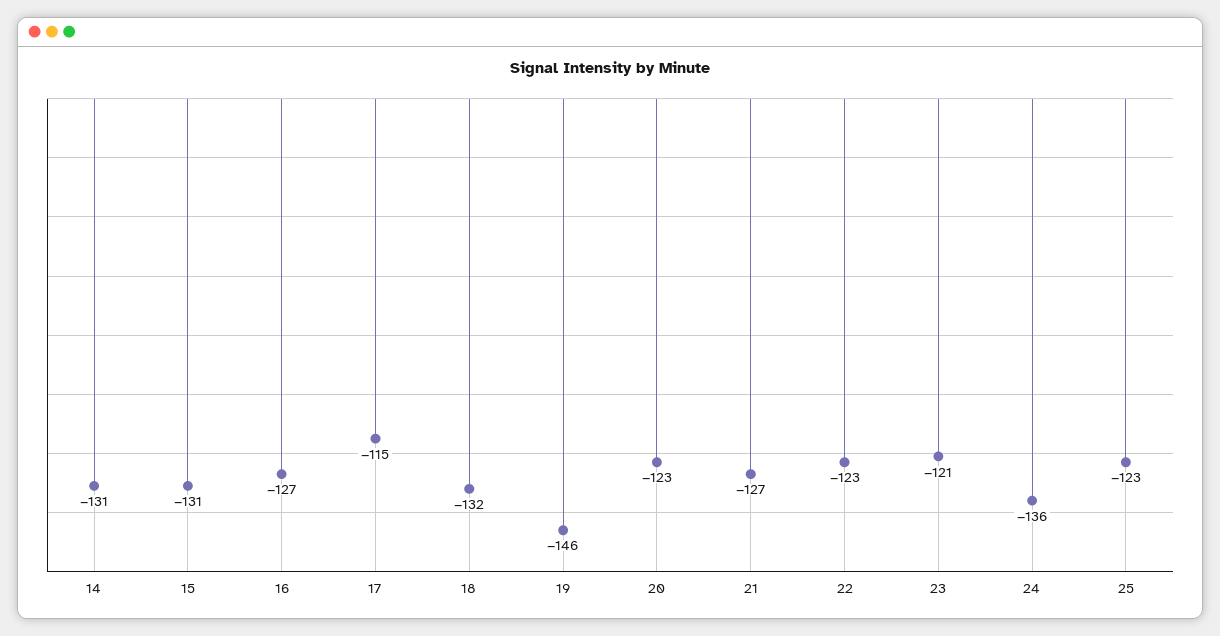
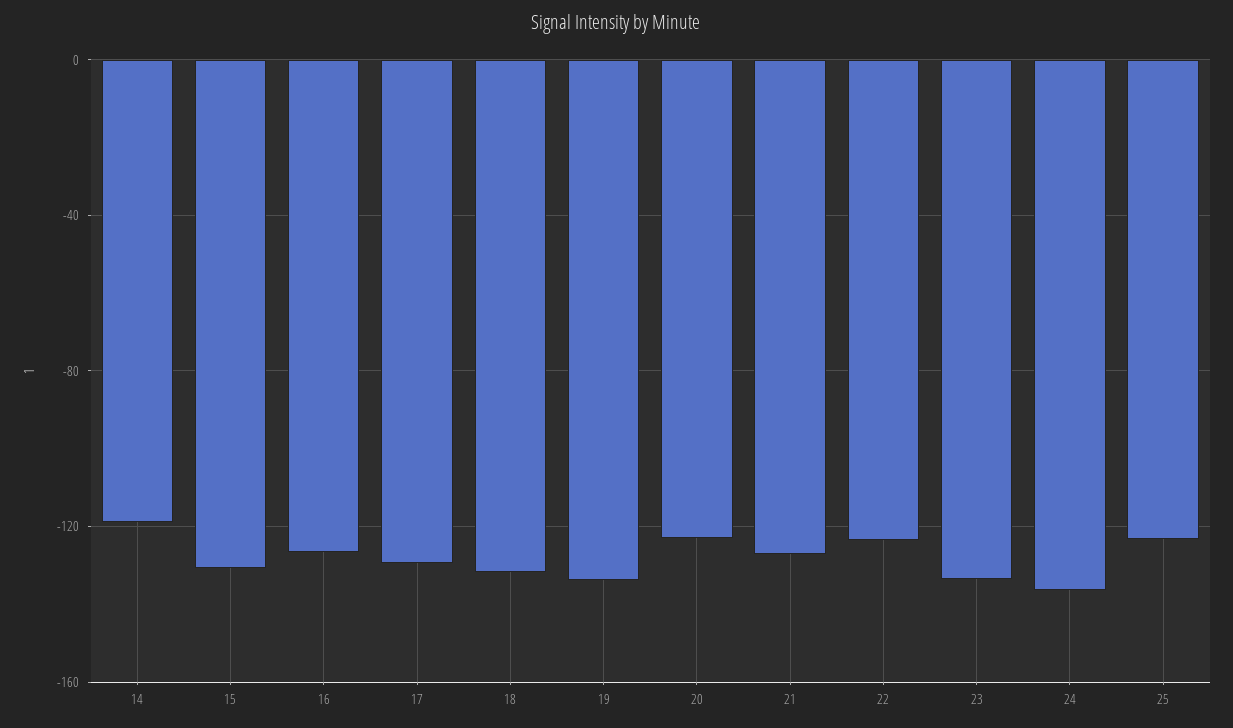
14: -131 -> -120
17: -115 -> -130
19: -146 -> -135
23: -121 -> -135

